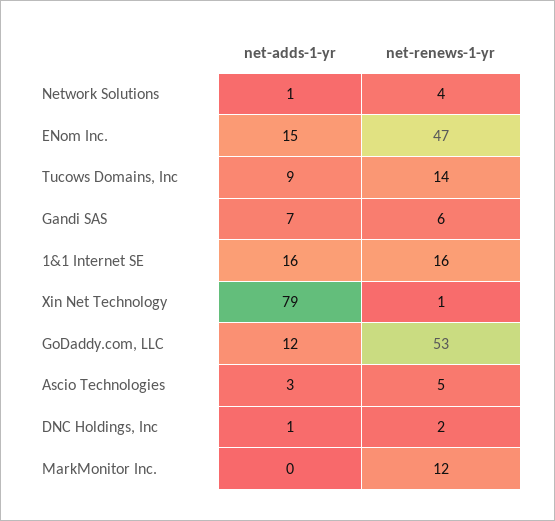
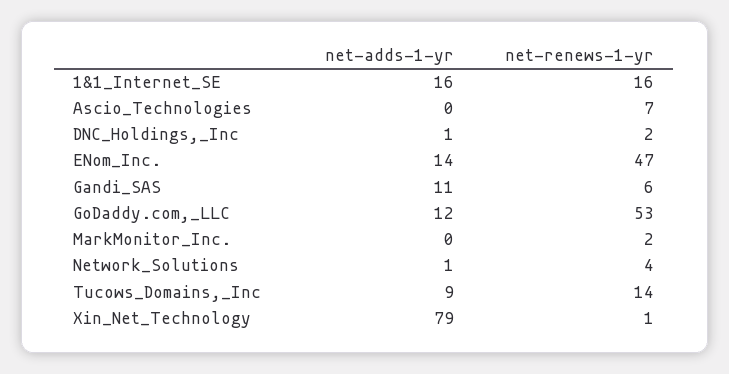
net-adds-1-yr, ENom Inc.: 15 -> 14
net-adds-1-yr, Gandi SAS: 7 -> 11
net-adds-1-yr, Ascio Technologies: 3 -> 0
net-renews-1-yr, Ascio Technologies: 5 -> 7
net-renews-1-yr, MarkMonitor Inc.: 12 -> 2

